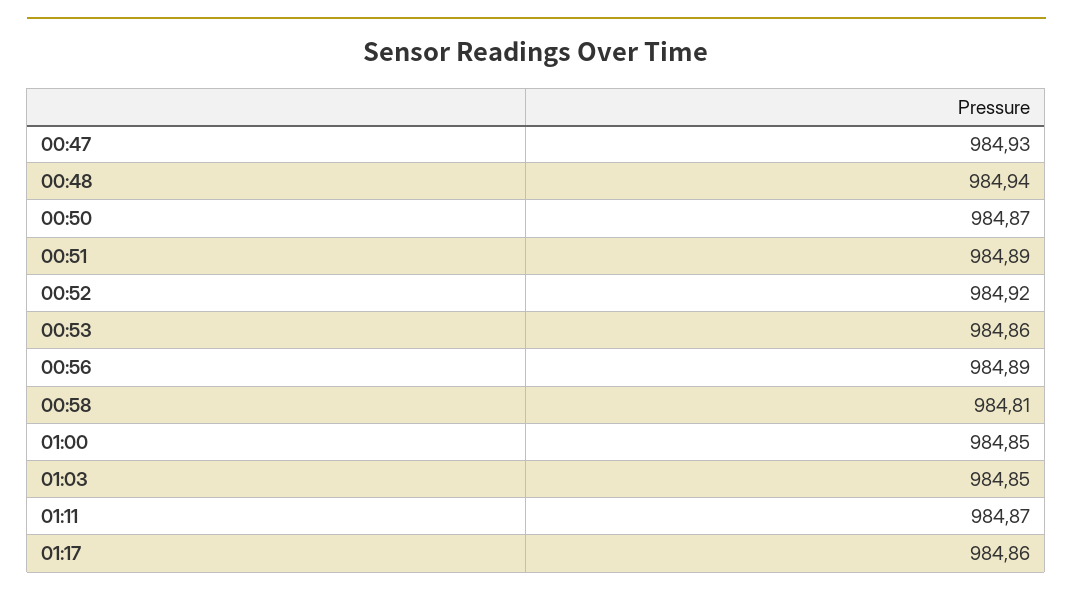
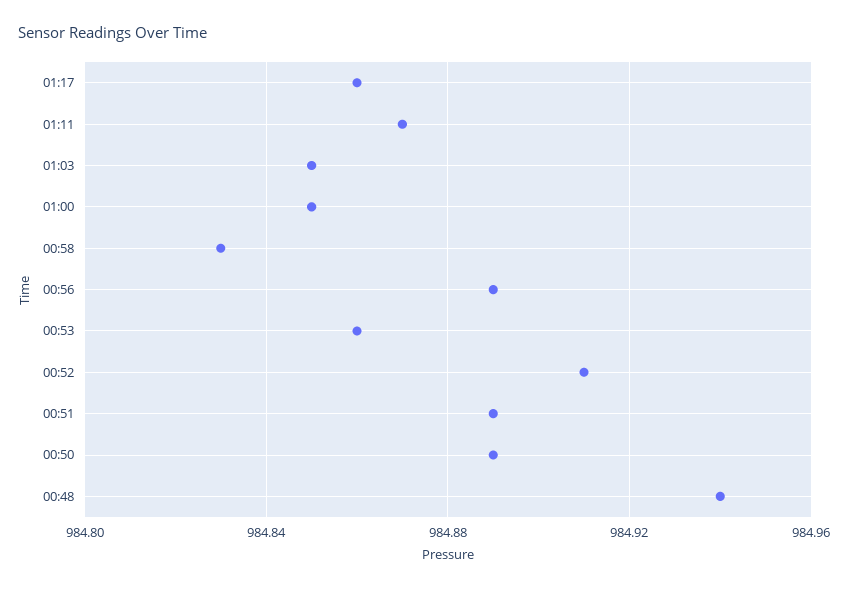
00:47: 984.93 -> none
00:50: 984.87 -> 984.89
00:52: 984.92 -> 984.91
00:58: 984.81 -> 984.83

